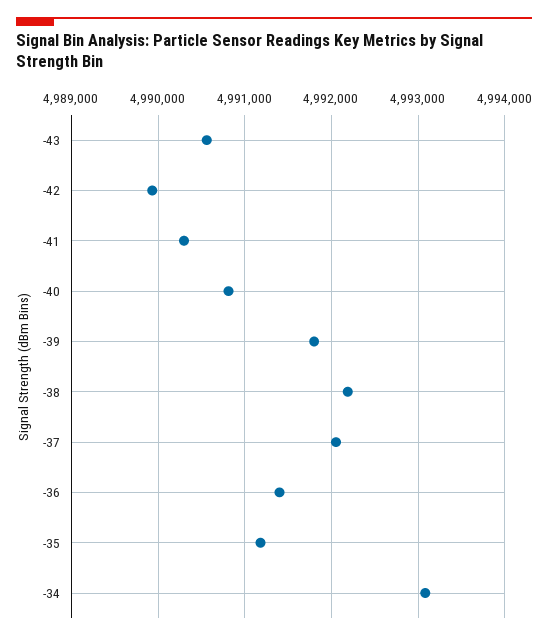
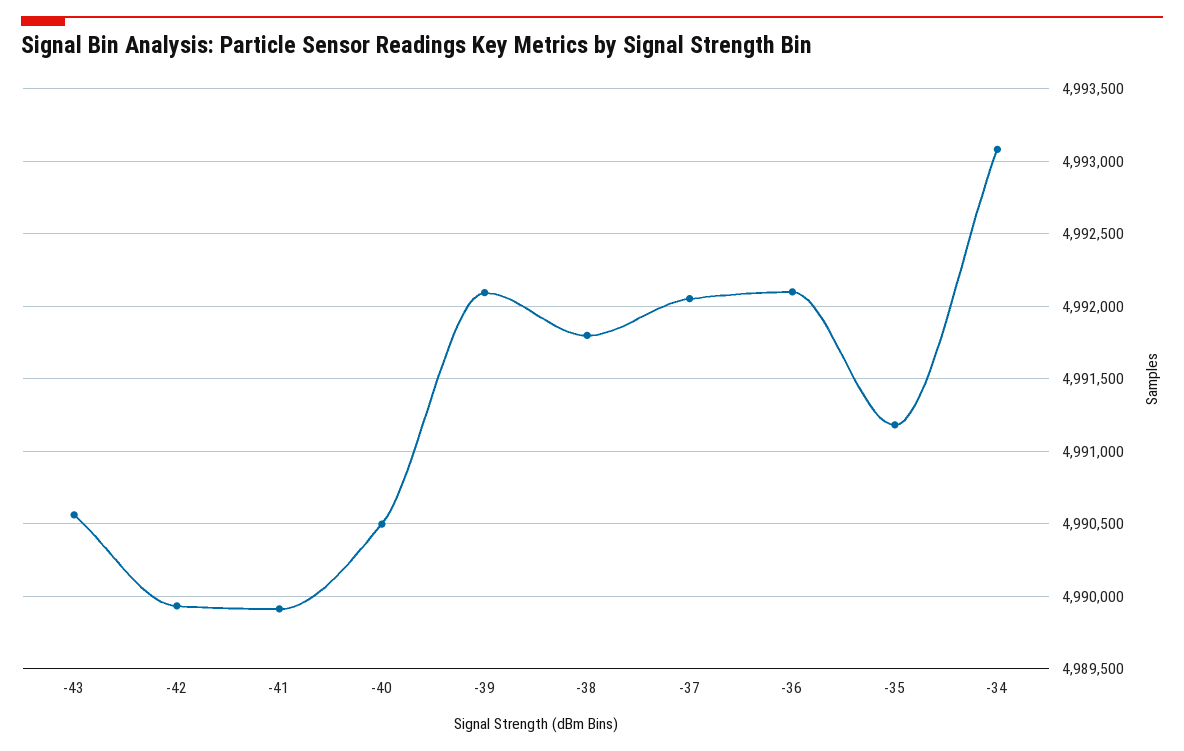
-41: 4990300 -> 4989900
-40: 4990800 -> 4990500
-39: 4991800 -> 4992100
-38: 4992200 -> 4991800
-36: 4991400 -> 4992100

